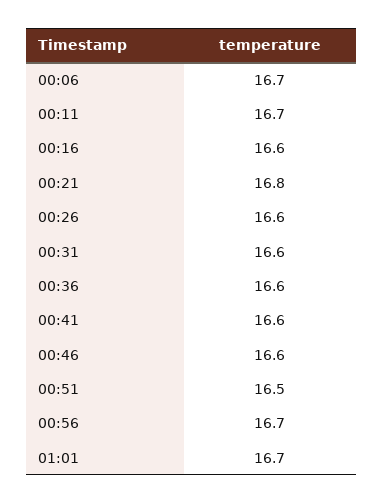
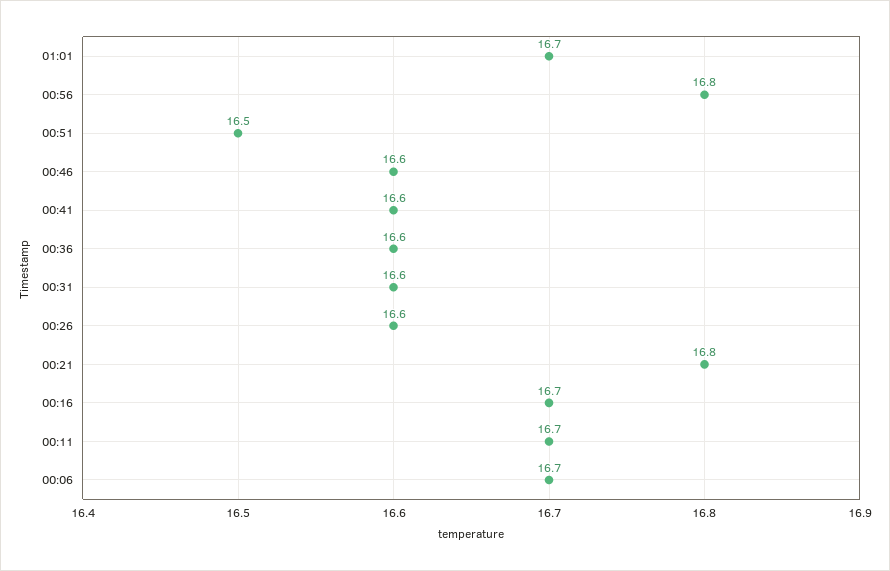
00:16: 16.6 -> 16.7
00:56: 16.7 -> 16.8

